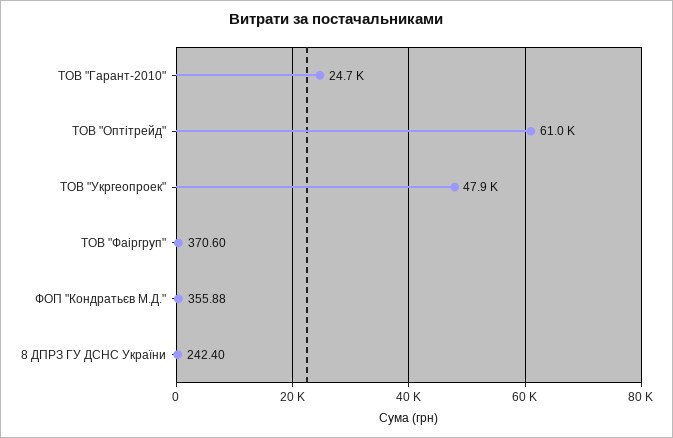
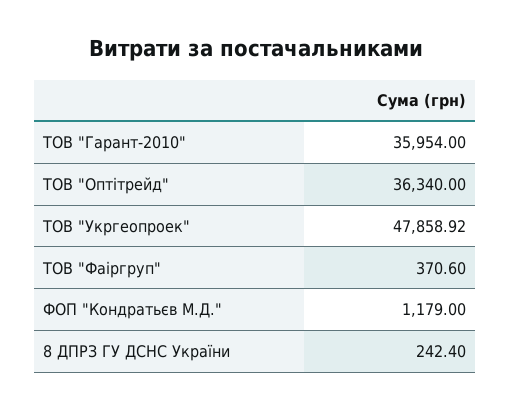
ТОВ "Гарант-2010": 24700 -> 35954
ТОВ "Оптітрейд": 61000 -> 36340
ФОП "Кондратьєв М.Д.": 355.88 -> 1179

